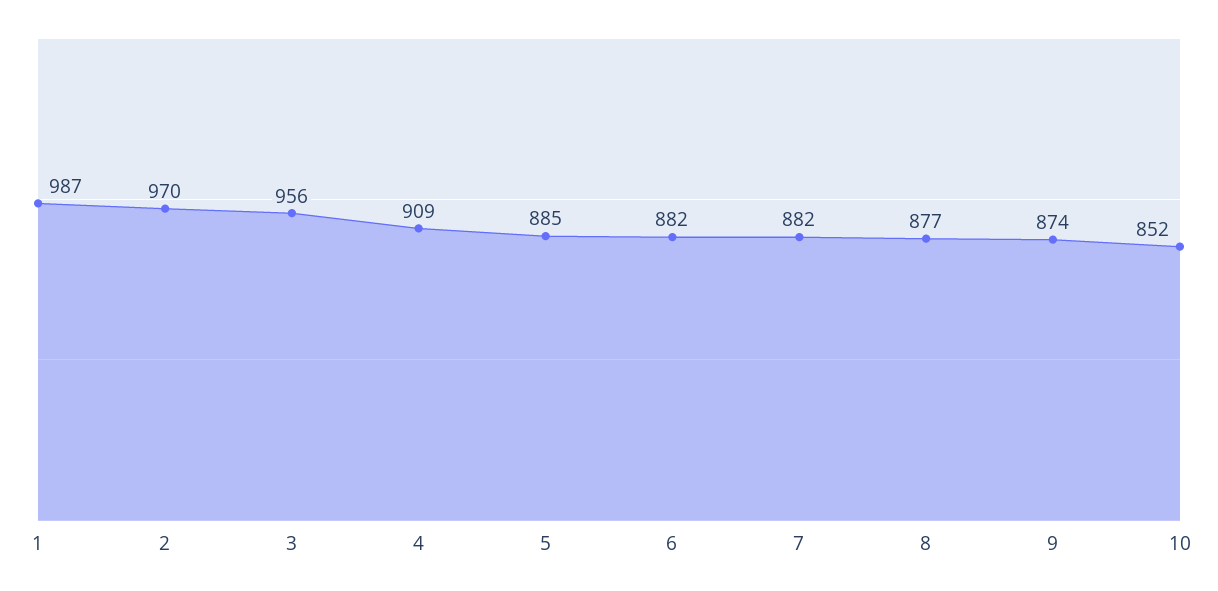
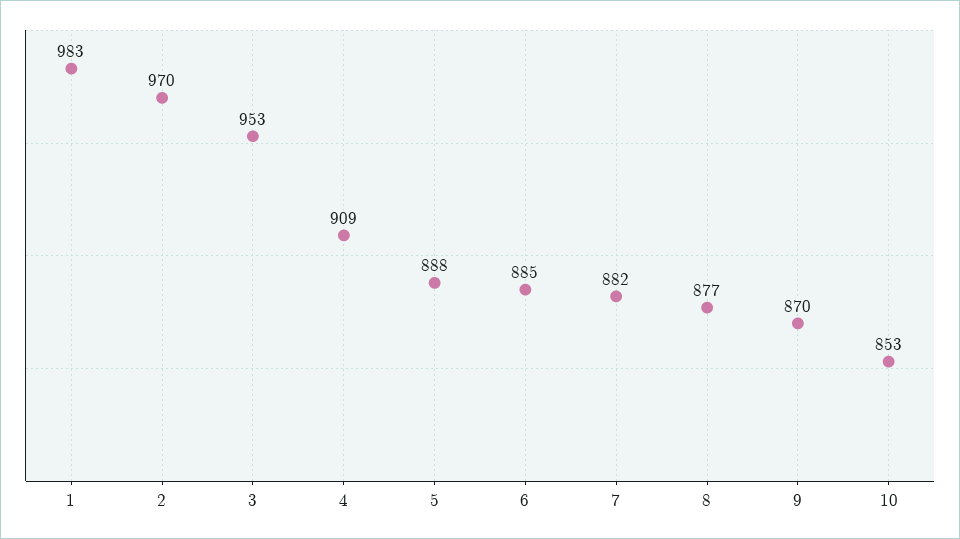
1: 987 -> 983
3: 956 -> 953
5: 885 -> 888
6: 882 -> 885
9: 874 -> 870
10: 852 -> 853

